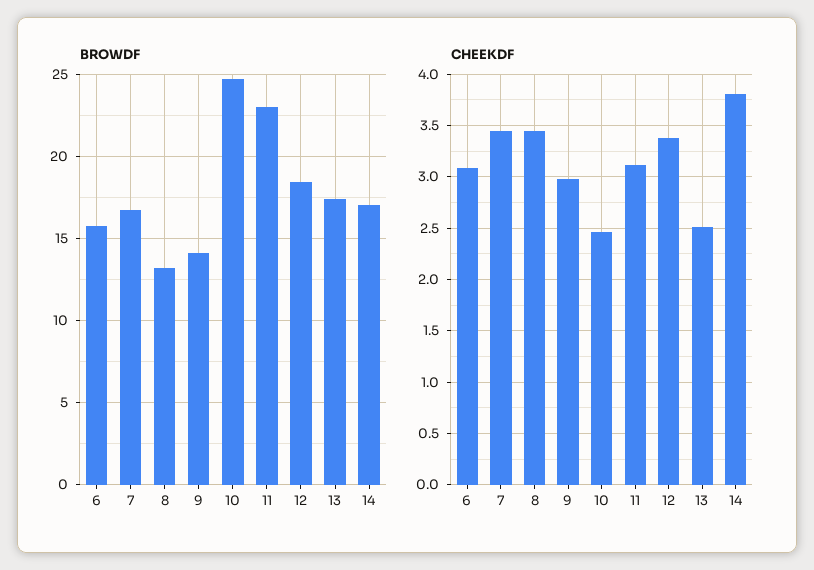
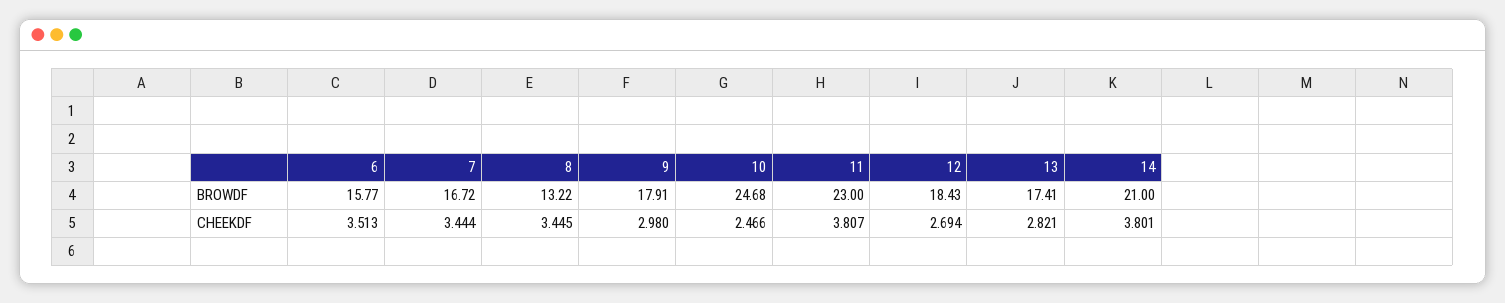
BROWDF, 9: 14 -> 17.91
BROWDF, 14: 17 -> 21
CHEEKDF, 6: 3.1 -> 3.513
CHEEKDF, 11: 3.1 -> 3.807
CHEEKDF, 12: 3.4 -> 2.694
CHEEKDF, 13: 2.5 -> 2.821

